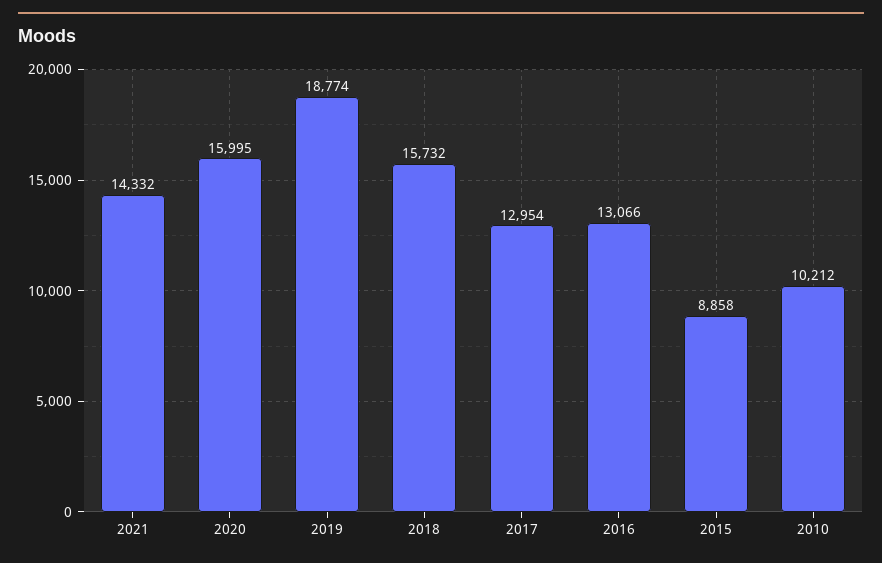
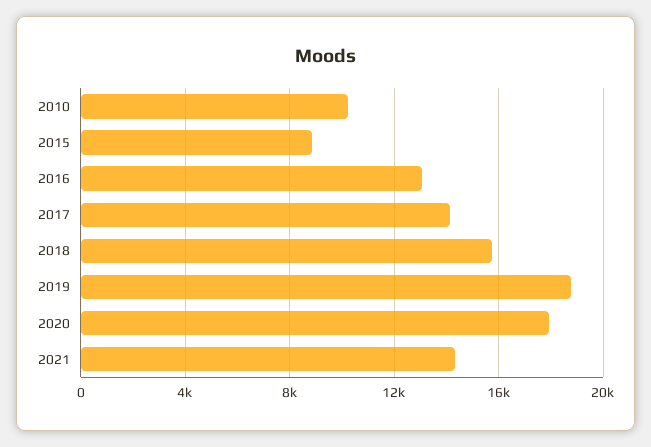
2020: 15995 -> 18000
2017: 12954 -> 14000

